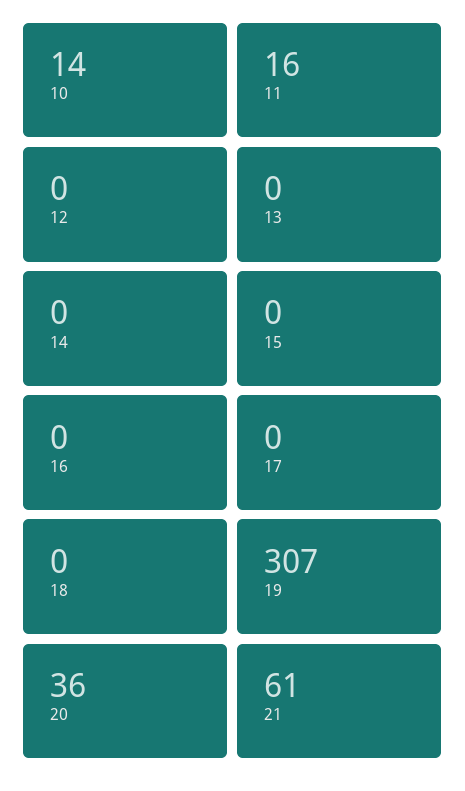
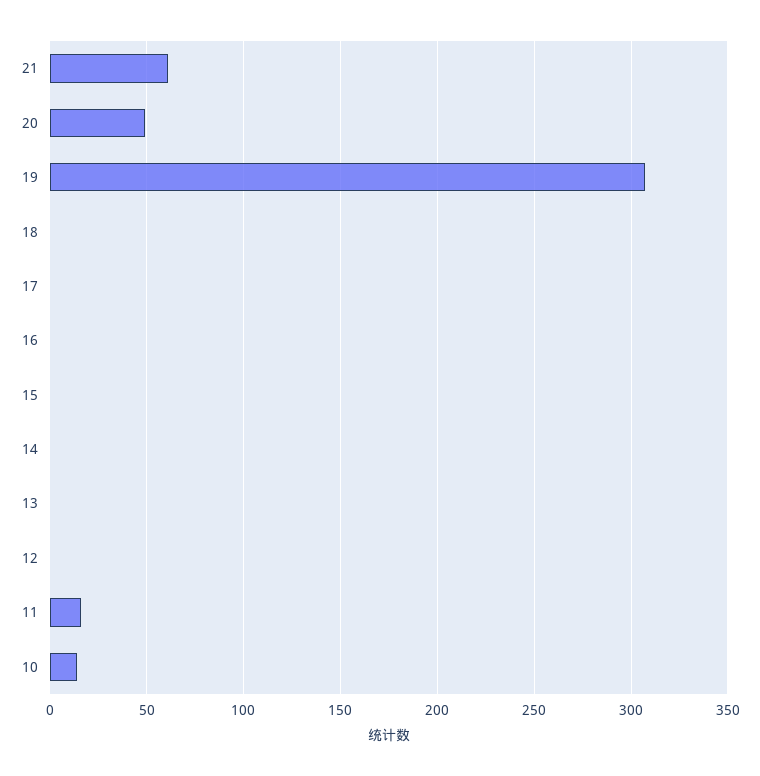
20: 36 -> 50

